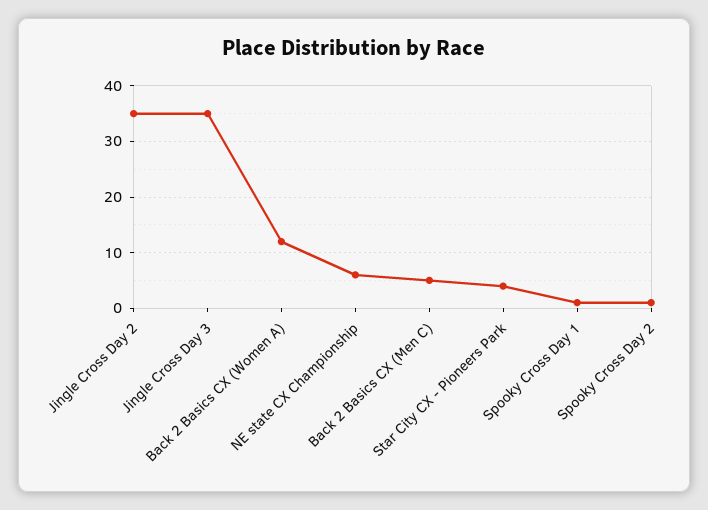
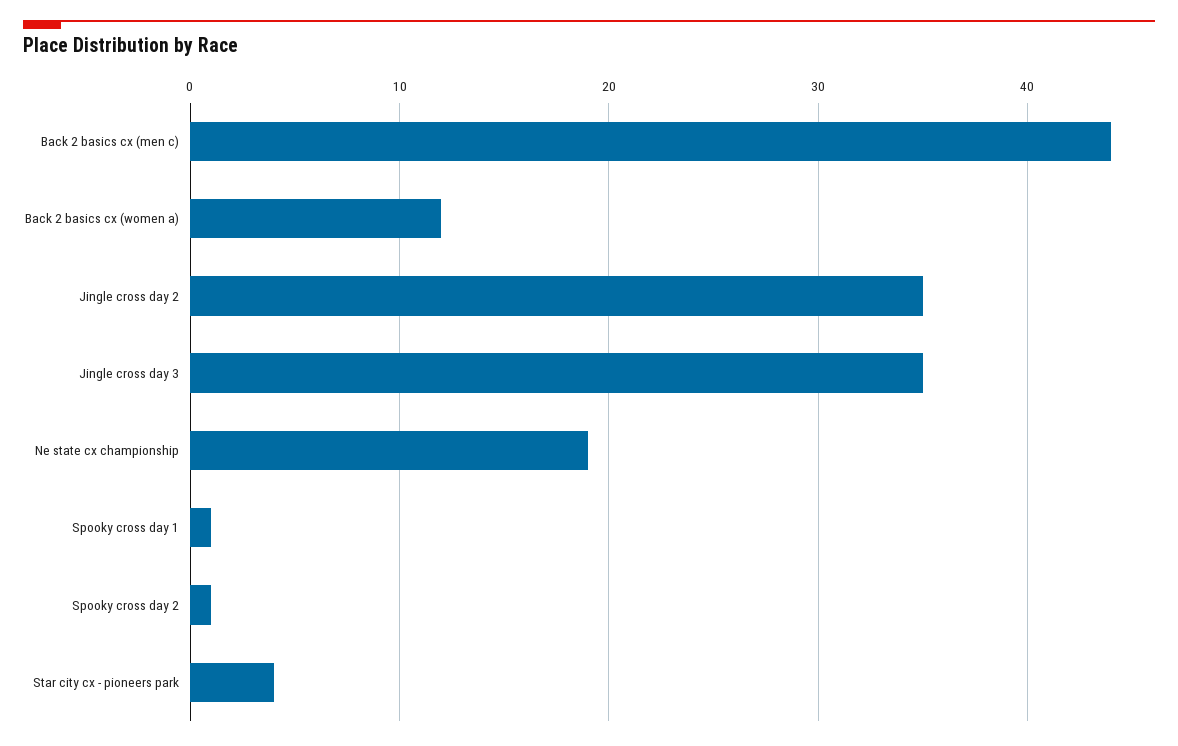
NE state CX Championship: 5 -> 19
Back 2 Basics CX (Men C): 5 -> 44

